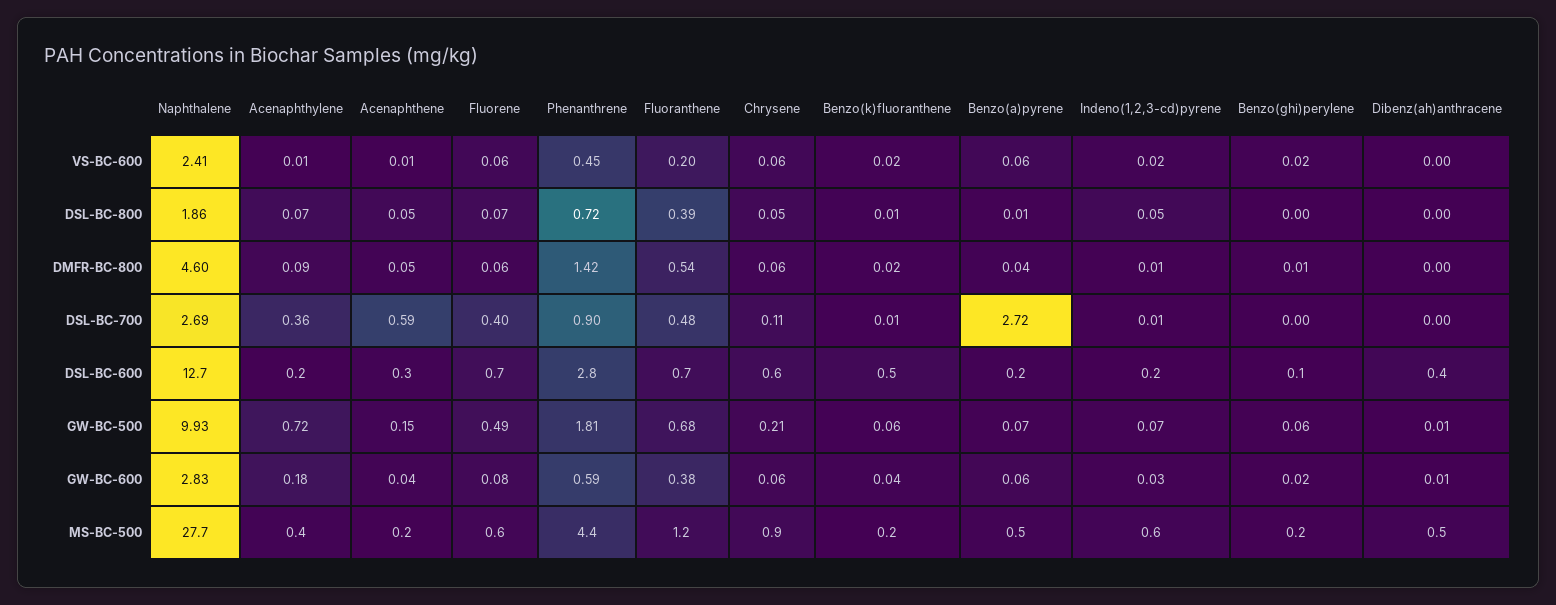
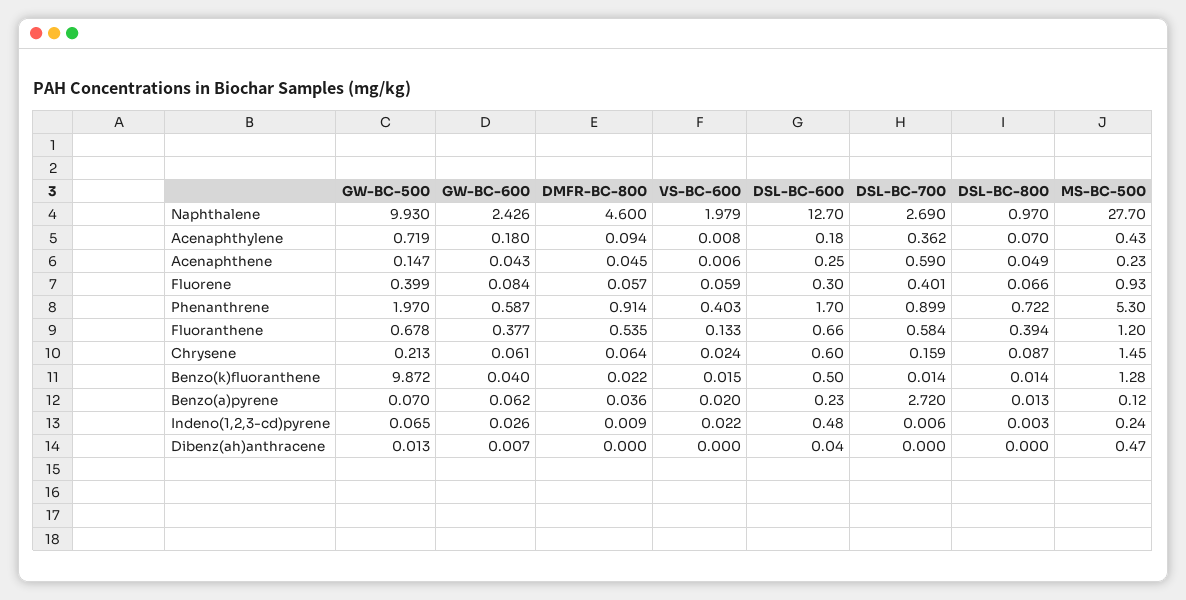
Naphthalene, VS-BC-600: 2.41 -> 1.979
Phenanthrene, VS-BC-600: 0.45 -> 0.403
Fluoranthene, VS-BC-600: 0.2 -> 0.133
Chrysene, VS-BC-600: 0.06 -> 0.024
Benzo(a)pyrene, VS-BC-600: 0.06 -> 0.02
Benzo(ghi)perylene, VS-BC-600: 0.02 -> none
Naphthalene, DSL-BC-800: 1.86 -> 0.97
Chrysene, DSL-BC-800: 0.05 -> 0.087
Indeno(1,2,3-cd)pyrene, DSL-BC-800: 0.05 -> 0.003
Benzo(ghi)perylene, DSL-BC-800: 0 -> none
Phenanthrene, DMFR-BC-800: 1.42 -> 0.914
Benzo(ghi)perylene, DMFR-BC-800: 0.01 -> none
Fluoranthene, DSL-BC-700: 0.48 -> 0.584
Chrysene, DSL-BC-700: 0.11 -> 0.159
Benzo(ghi)perylene, DSL-BC-700: 0 -> none
Fluorene, DSL-BC-600: 0.7 -> 0.3
Phenanthrene, DSL-BC-600: 2.8 -> 1.7
Indeno(1,2,3-cd)pyrene, DSL-BC-600: 0.2 -> 0.48
Benzo(ghi)perylene, DSL-BC-600: 0.1 -> none
Dibenz(ah)anthracene, DSL-BC-600: 0.4 -> 0.04
Fluorene, GW-BC-500: 0.49 -> 0.399
Phenanthrene, GW-BC-500: 1.81 -> 1.97
Benzo(k)fluoranthene, GW-BC-500: 0.06 -> 9.872
Benzo(ghi)perylene, GW-BC-500: 0.06 -> none
Naphthalene, GW-BC-600: 2.83 -> 2.426
Benzo(ghi)perylene, GW-BC-600: 0.02 -> none
Fluorene, MS-BC-500: 0.6 -> 0.93
Phenanthrene, MS-BC-500: 4.4 -> 5.3
Chrysene, MS-BC-500: 0.9 -> 1.45
Benzo(k)fluoranthene, MS-BC-500: 0.2 -> 1.28
Benzo(a)pyrene, MS-BC-500: 0.5 -> 0.12
Indeno(1,2,3-cd)pyrene, MS-BC-500: 0.6 -> 0.24
Benzo(ghi)perylene, MS-BC-500: 0.2 -> none

